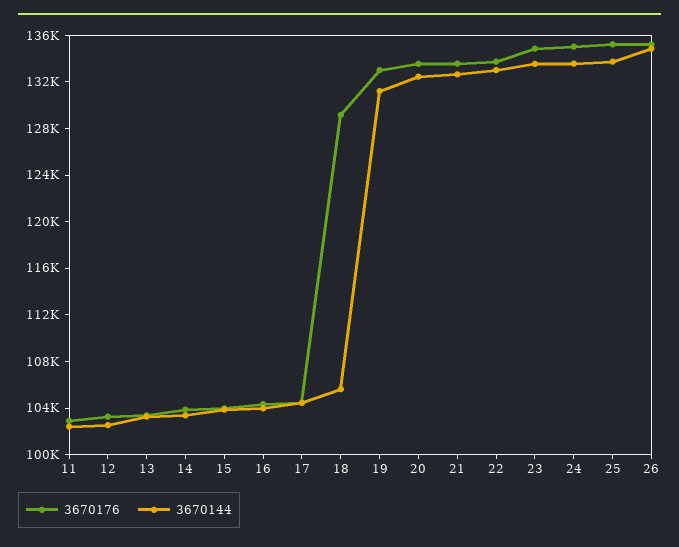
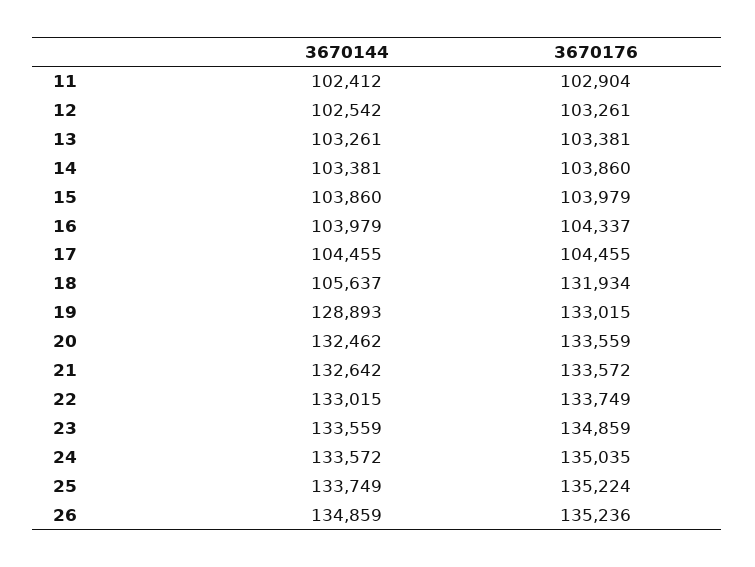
3670176, 18: 129000 -> 131934
3670144, 19: 131000 -> 128893

